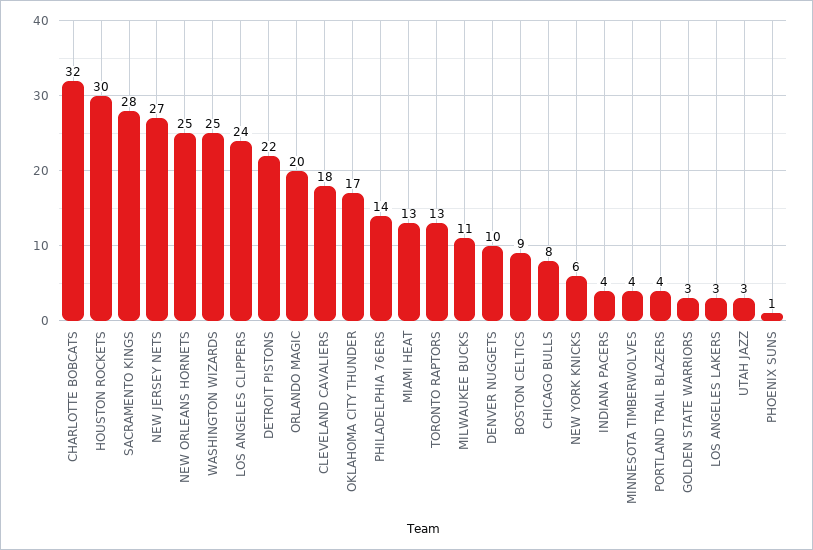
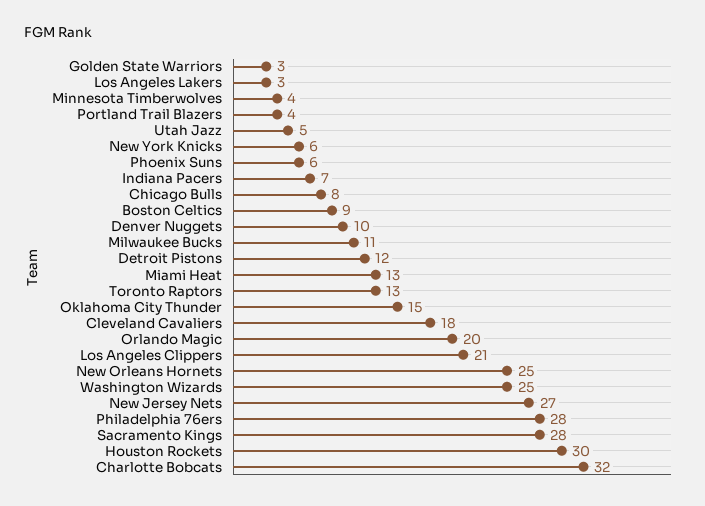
LOS ANGELES CLIPPERS: 24 -> 21
DETROIT PISTONS: 22 -> 12
OKLAHOMA CITY THUNDER: 17 -> 15
PHILADELPHIA 76ERS: 14 -> 28
INDIANA PACERS: 4 -> 7
UTAH JAZZ: 3 -> 5
PHOENIX SUNS: 1 -> 6

